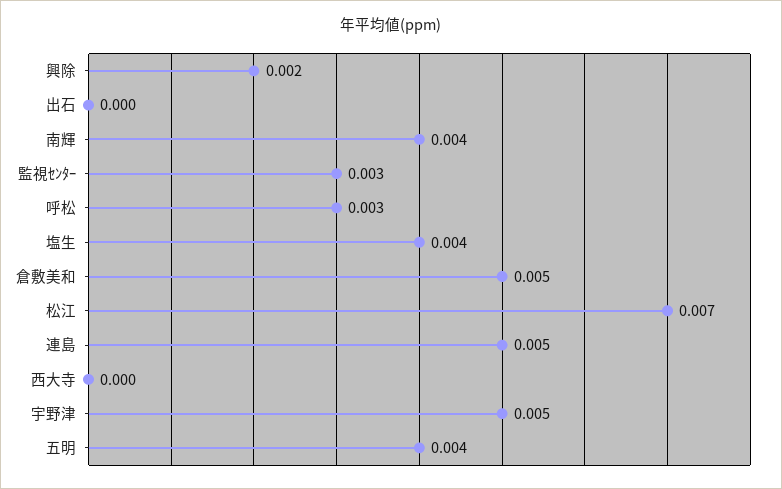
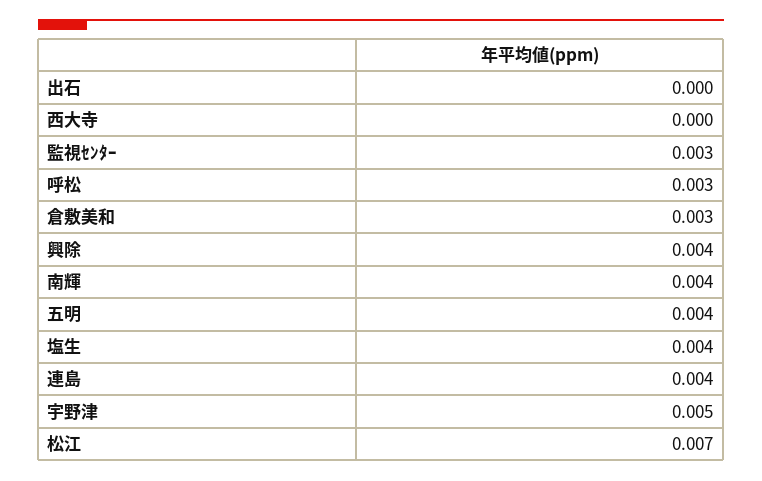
興除: 0.002 -> 0.004
倉敷美和: 0.005 -> 0.003
連島: 0.005 -> 0.004

